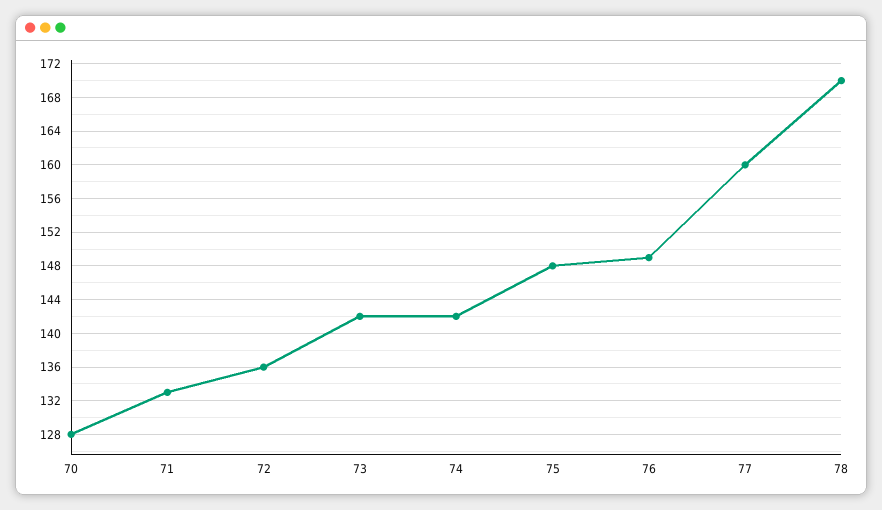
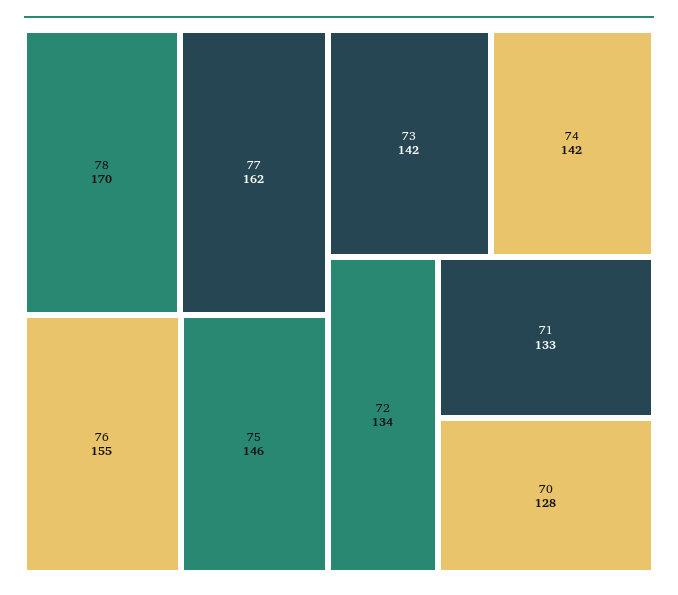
72: 136 -> 134
75: 148 -> 146
76: 149 -> 155
77: 160 -> 162

